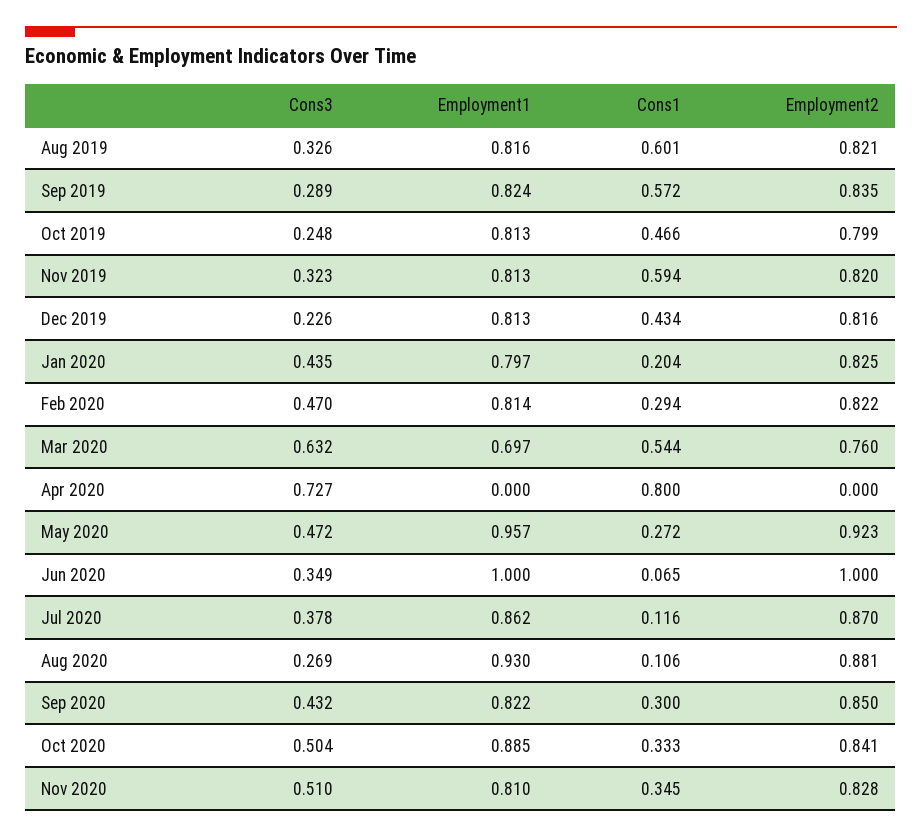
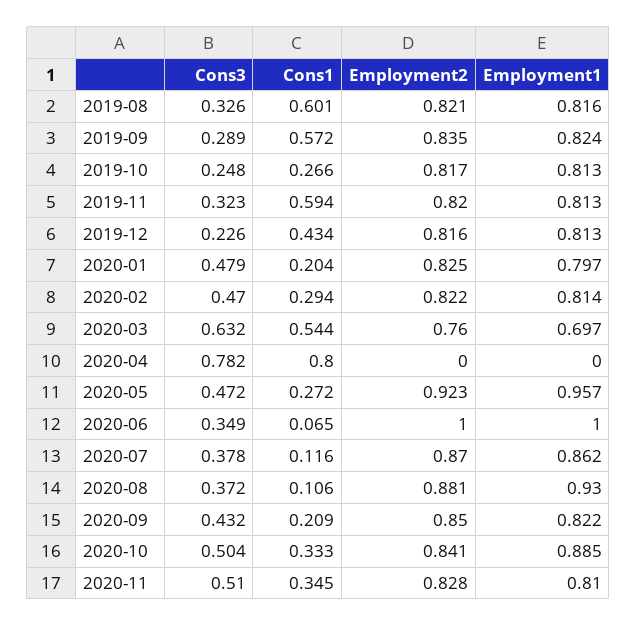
Cons1, Oct 2019: 0.466 -> 0.266
Employment2, Oct 2019: 0.799 -> 0.817
Cons3, Jan 2020: 0.435 -> 0.479
Cons3, Apr 2020: 0.727 -> 0.782
Cons3, Aug 2020: 0.269 -> 0.372
Cons1, Sep 2020: 0.3 -> 0.209

